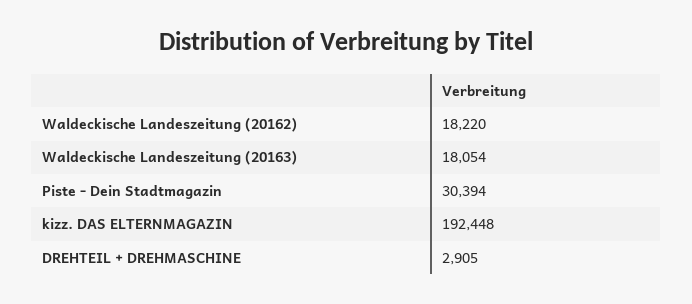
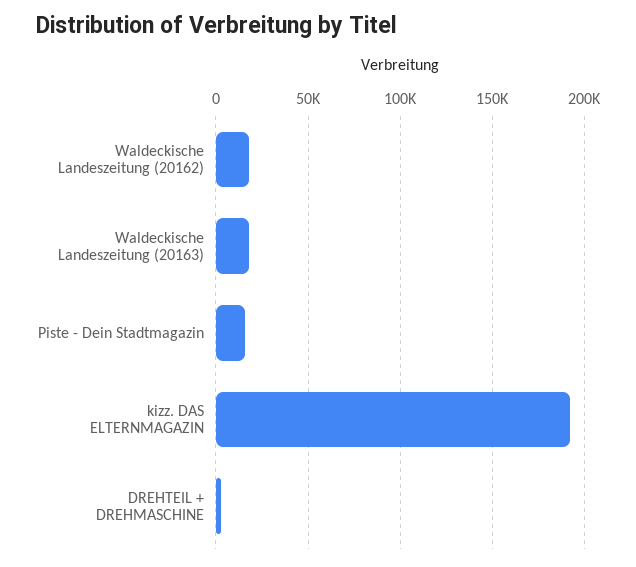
Piste - Dein Stadtmagazin: 30394 -> 15000

